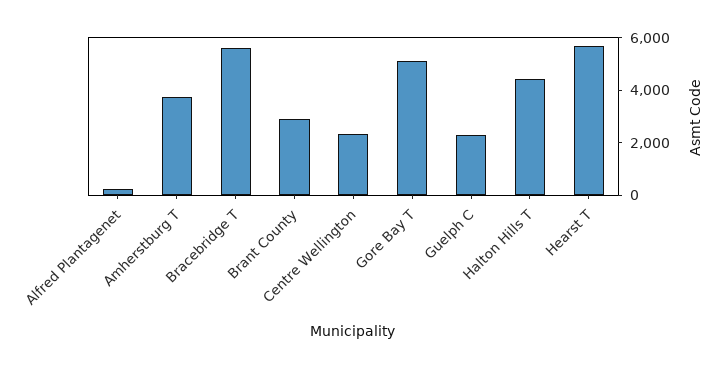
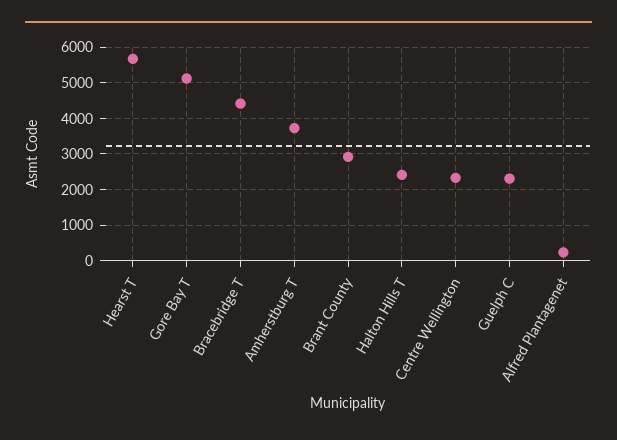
Bracebridge T: 5500 -> 4400
Halton Hills T: 4500 -> 2400

